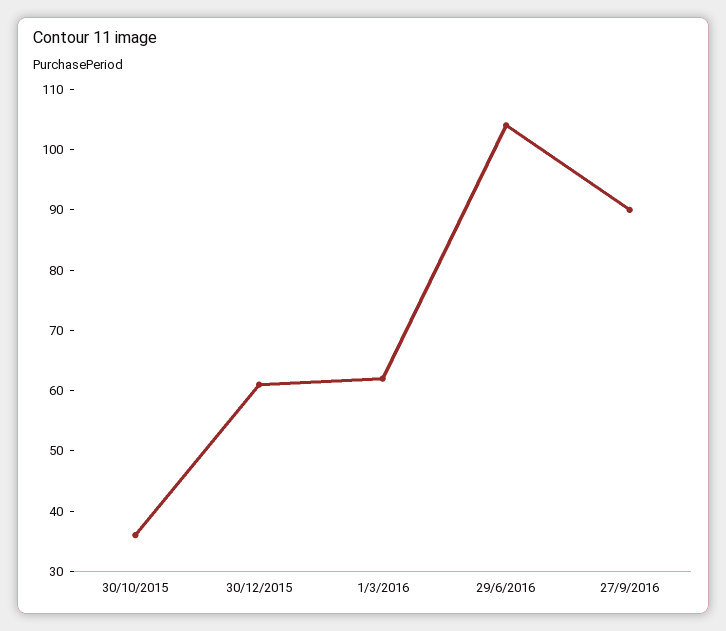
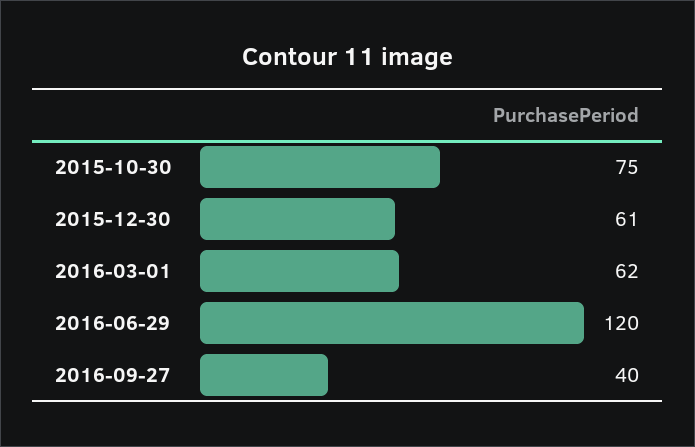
30/10/2015: 35 -> 75
29/6/2016: 105 -> 120
27/9/2016: 90 -> 40

